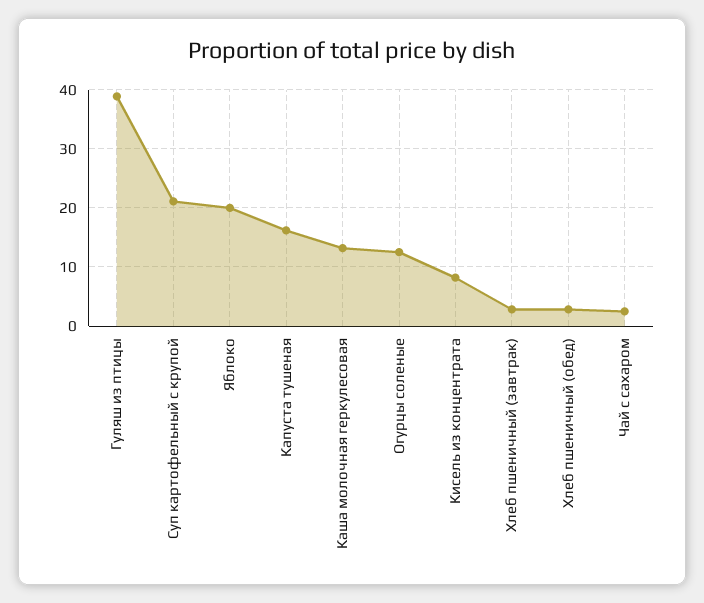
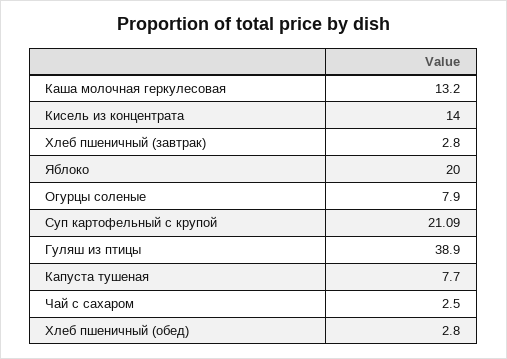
Капуста тушеная: 16 -> 7.7
Огурцы соленые: 12 -> 7.9
Кисель из концентрата: 8 -> 14

